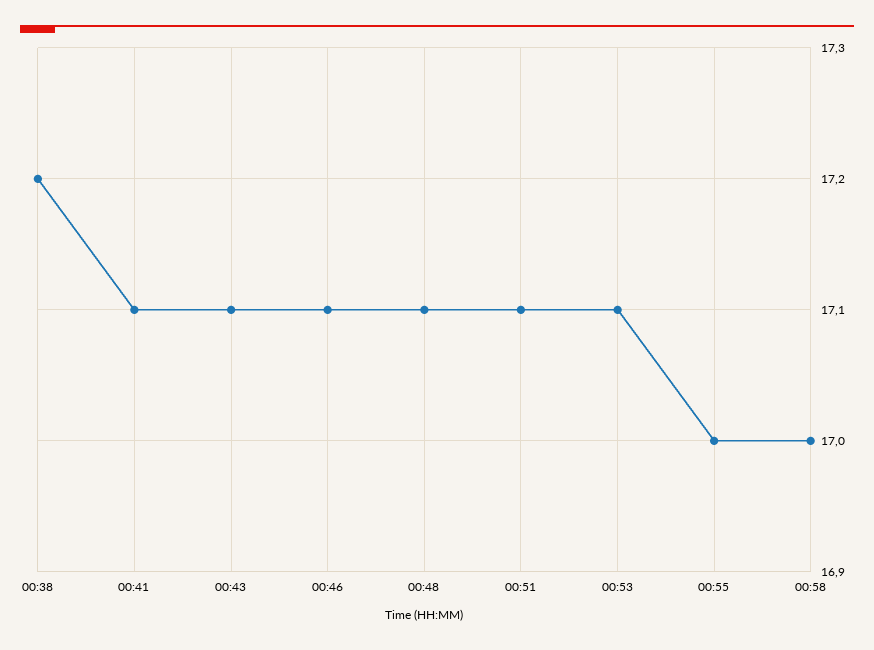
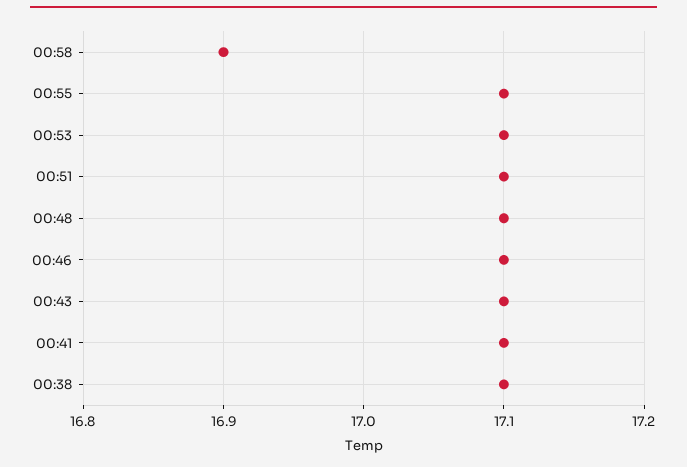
00:38: 17.2 -> 17.1
00:55: 17 -> 17.1
00:58: 17 -> 16.9

